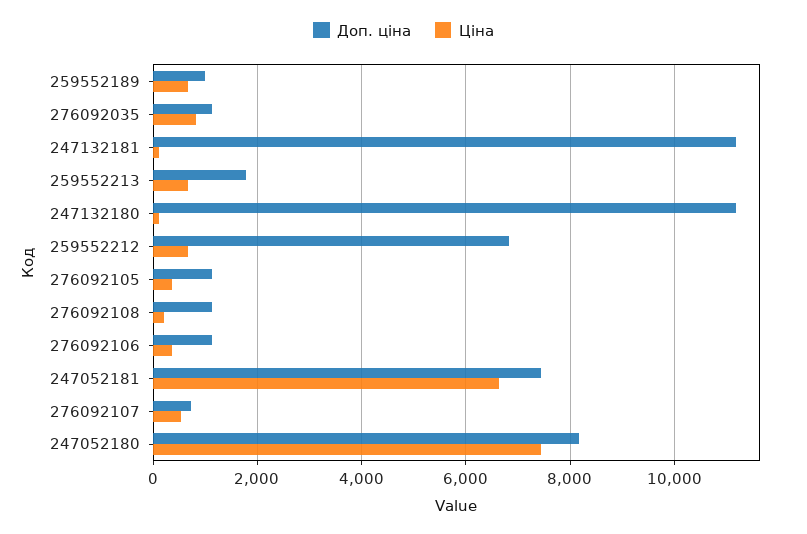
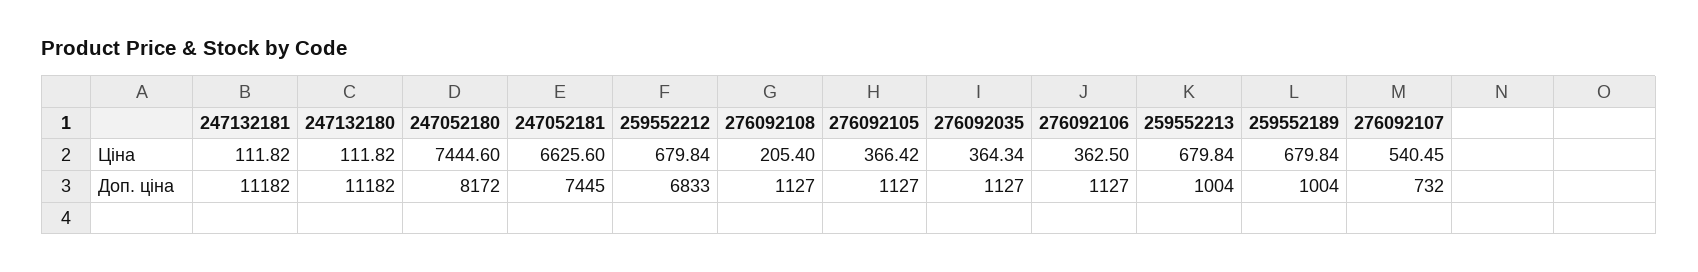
Ціна, 276092035: 800 -> 364.34
Доп. ціна, 259552213: 1800 -> 1004

